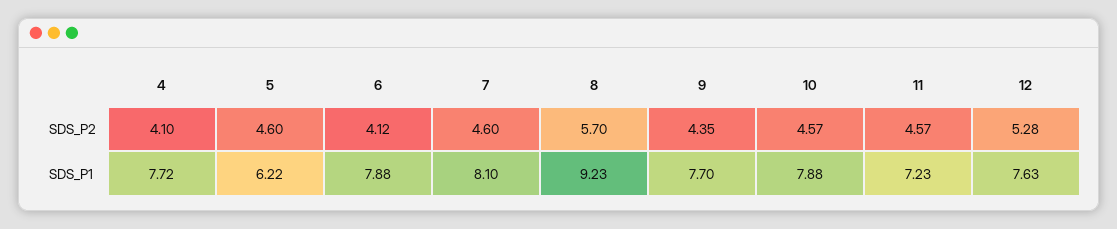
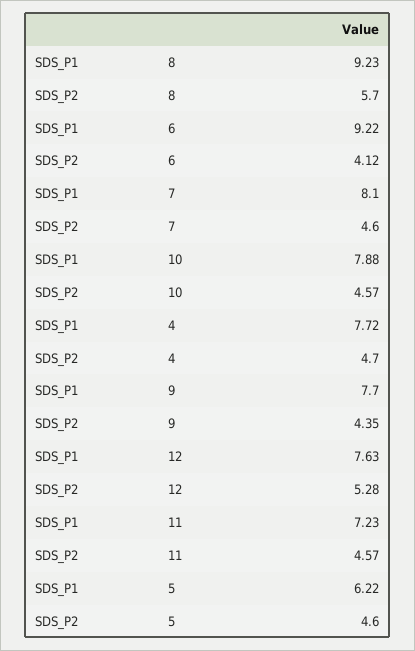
4, SDS_P2: 4.1 -> 4.7
6, SDS_P1: 7.88 -> 9.22

